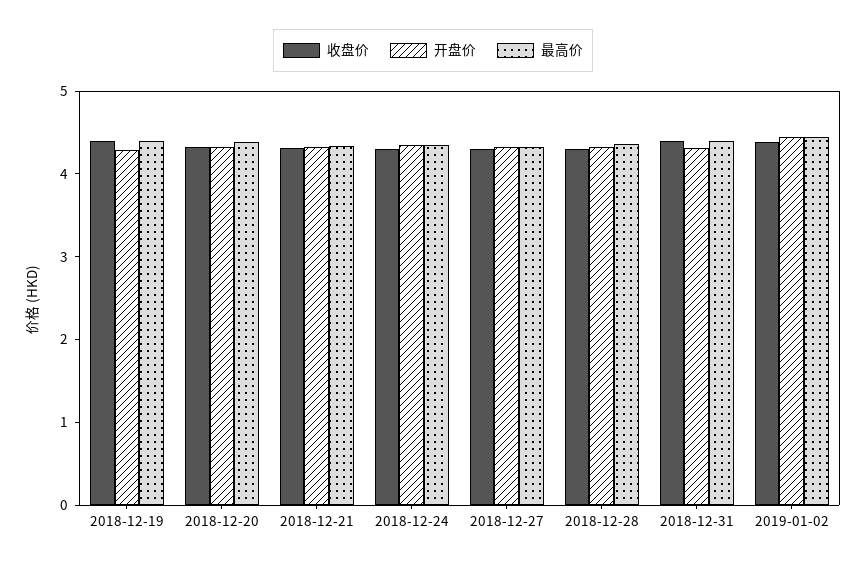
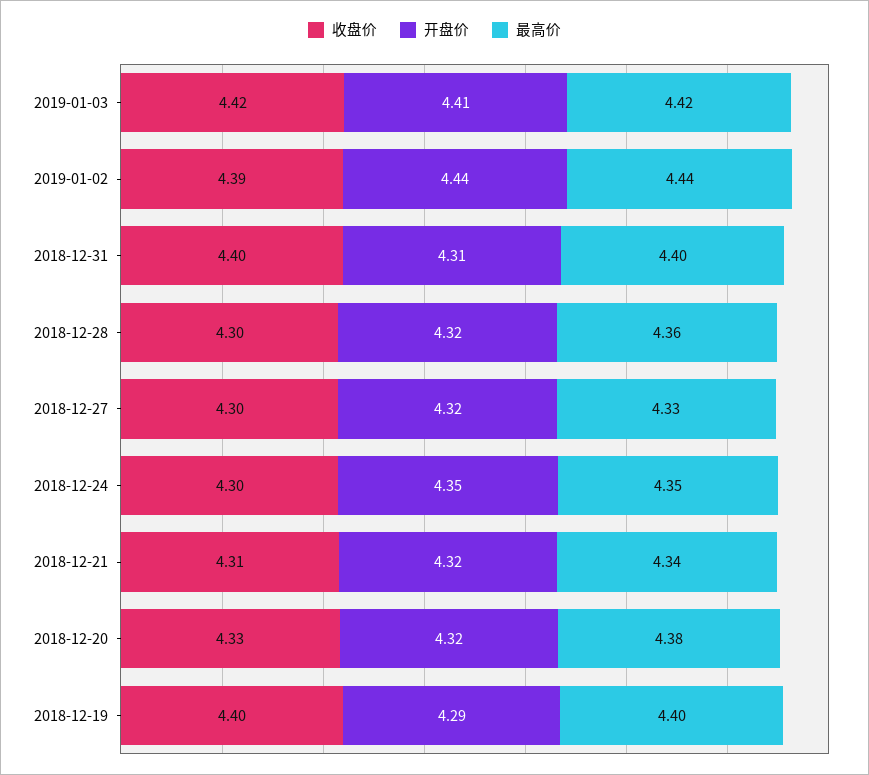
收盘价, 2019-01-03: none -> 4.42
开盘价, 2019-01-03: none -> 4.41
最高价, 2019-01-03: none -> 4.42

